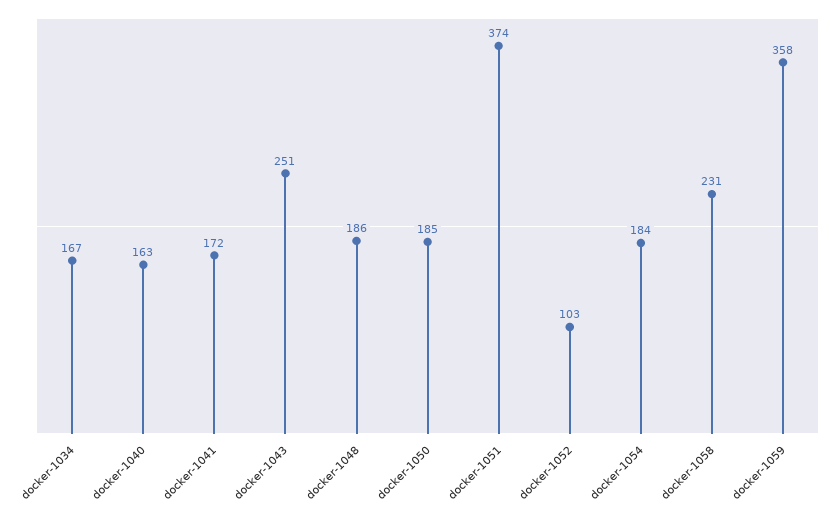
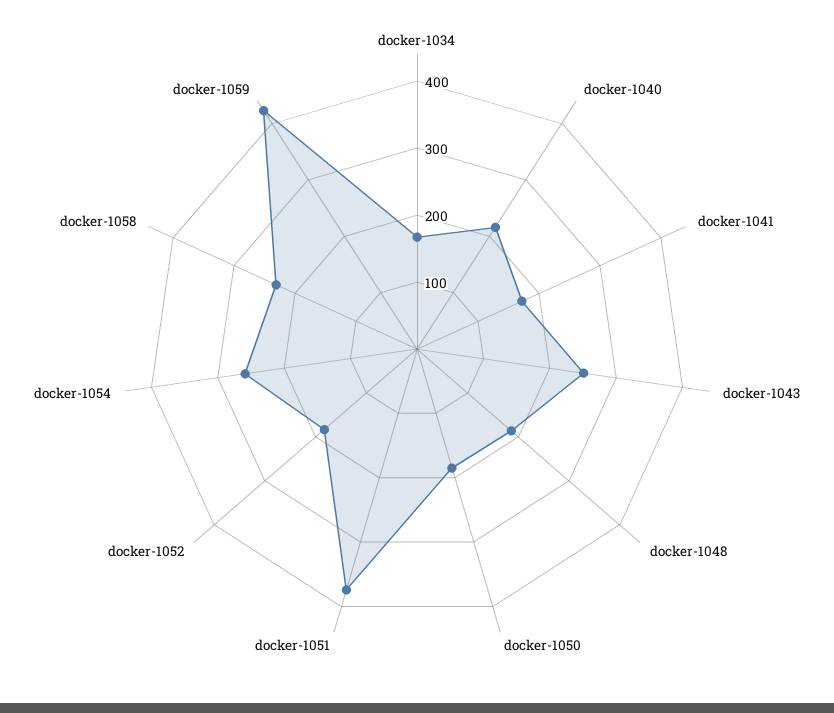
docker-1040: 163 -> 220
docker-1052: 103 -> 180
docker-1054: 184 -> 260
docker-1059: 358 -> 420

